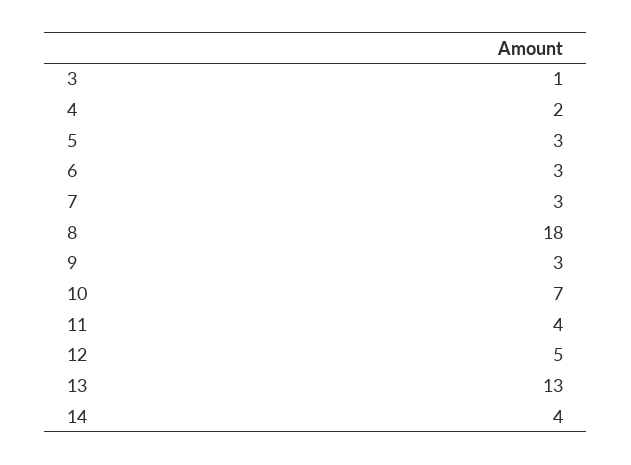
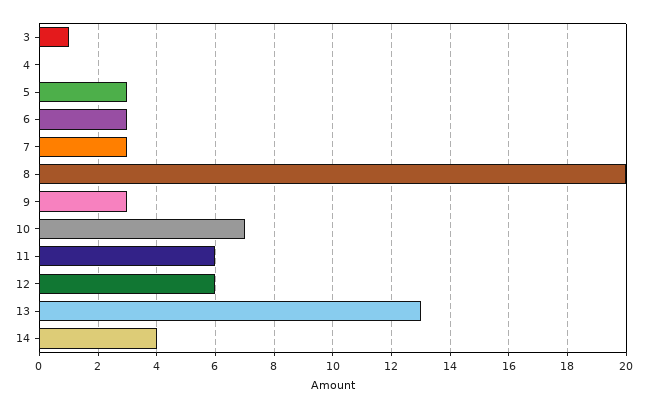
4: 2 -> 0
8: 18 -> 20
11: 4 -> 6
12: 5 -> 6

